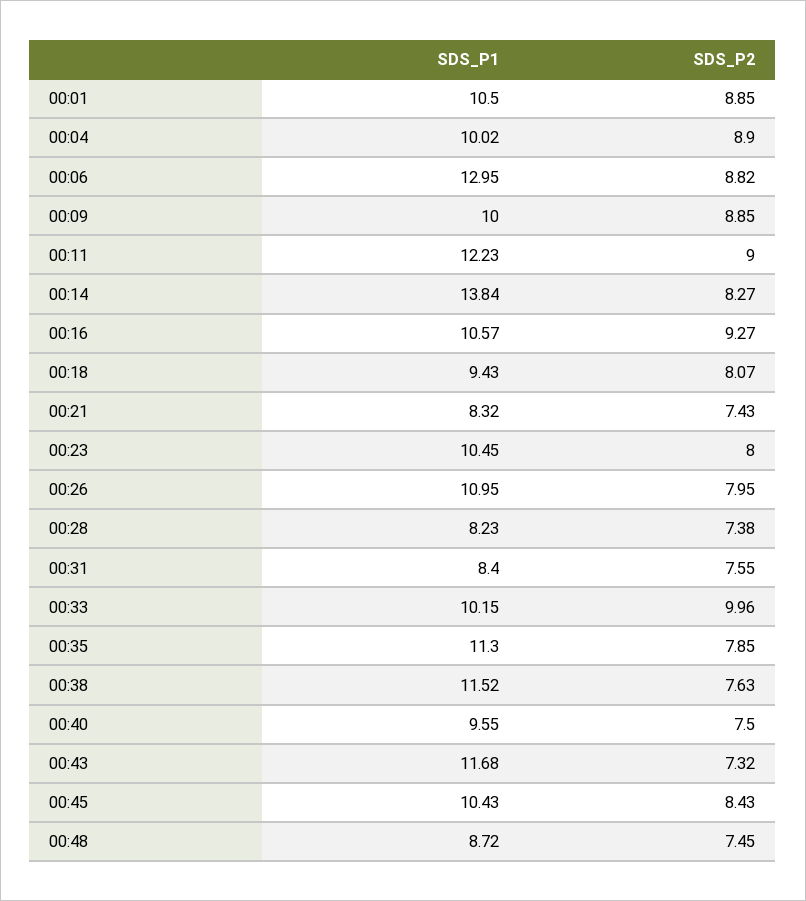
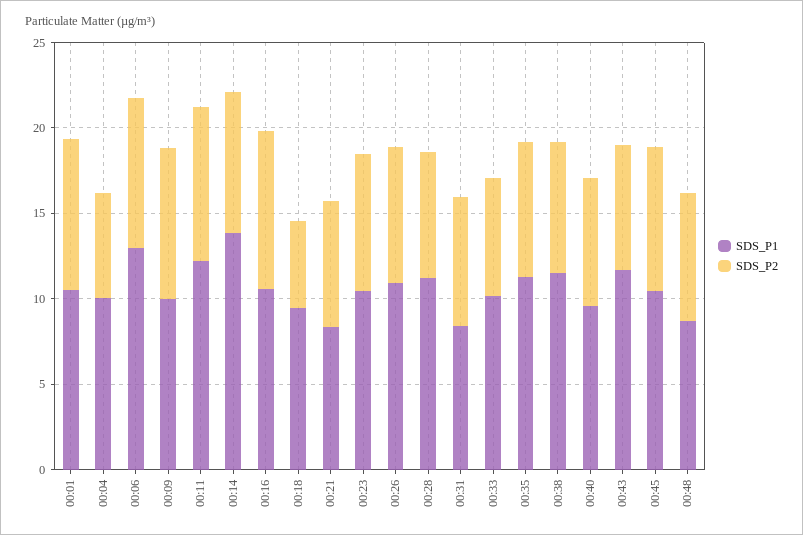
SDS_P2, 00:04: 8.9 -> 6
SDS_P2, 00:18: 8.07 -> 5
SDS_P1, 00:28: 8.23 -> 11
SDS_P2, 00:33: 9.96 -> 7

